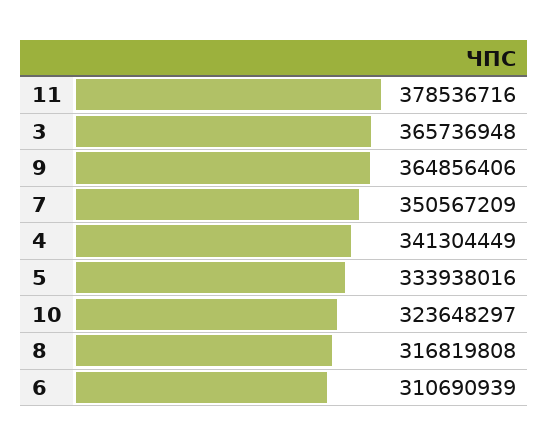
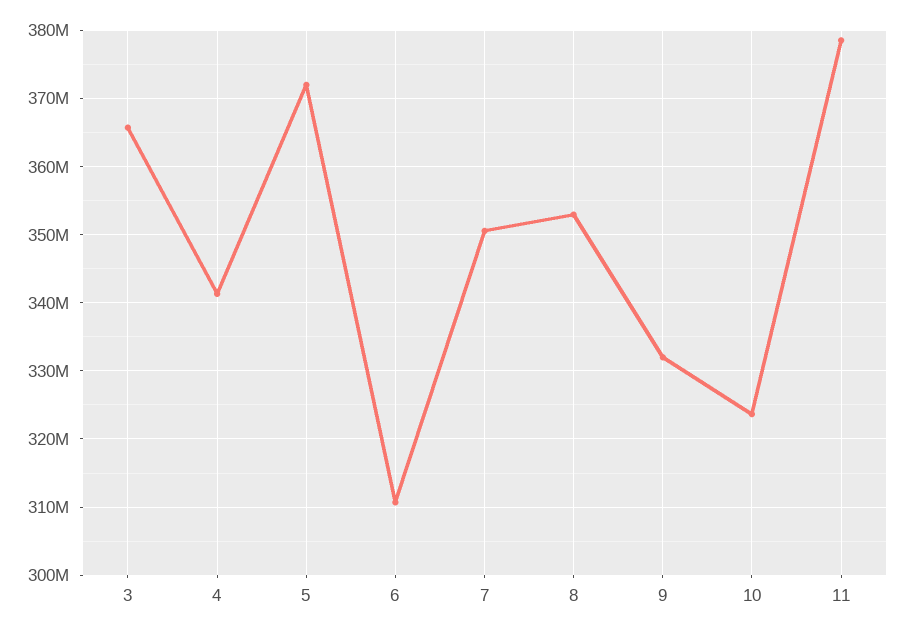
9: 364856406 -> 332000000
5: 333938016 -> 372000000
8: 316819808 -> 353000000

